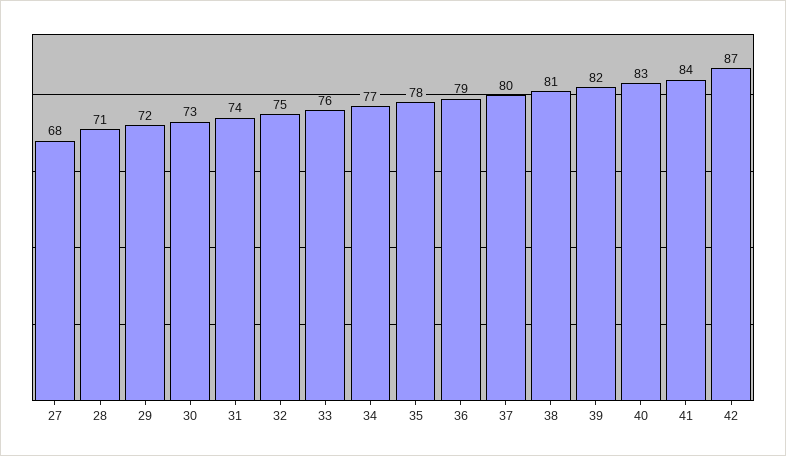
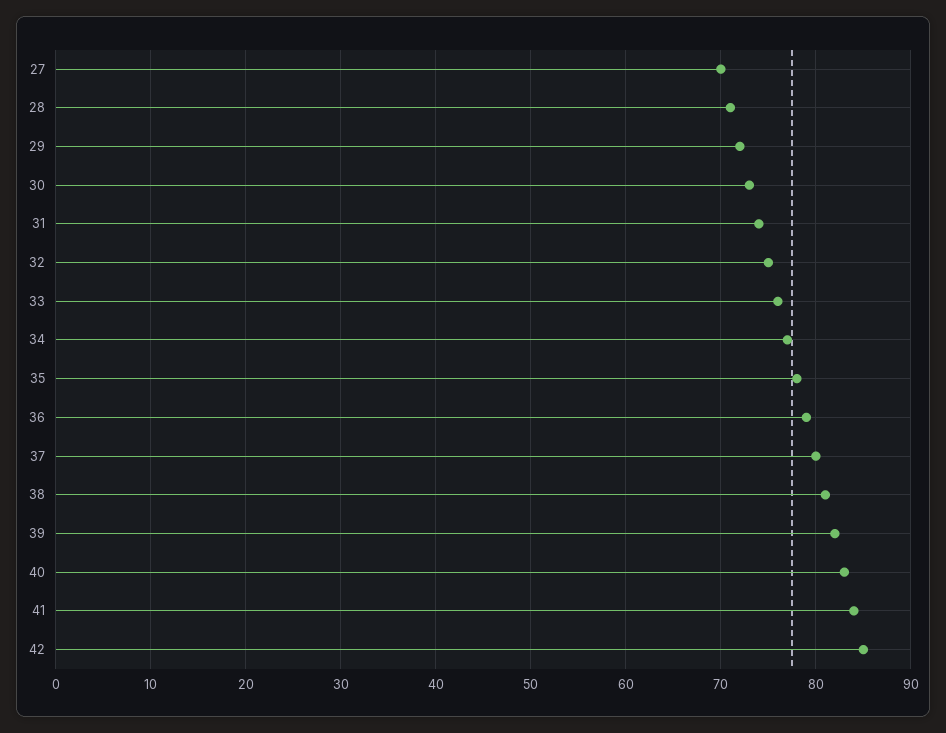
27: 68 -> 70
42: 87 -> 85

